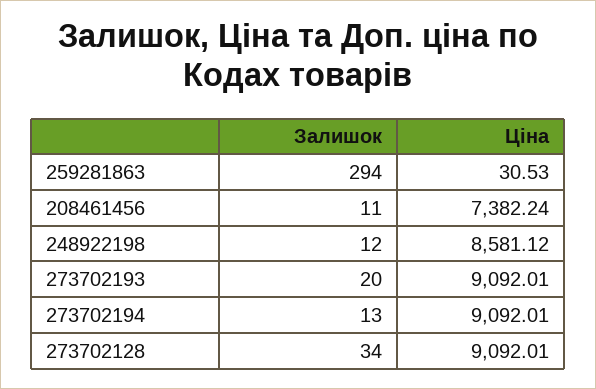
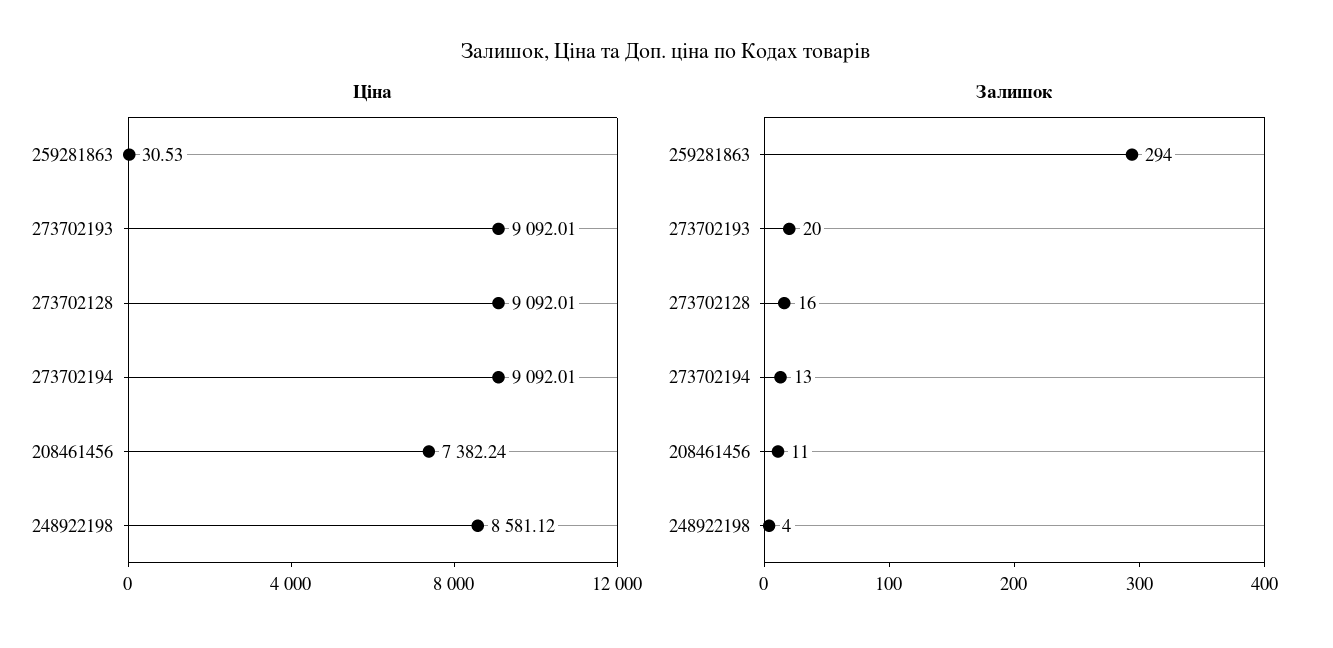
Залишок, 248922198: 12 -> 4
Залишок, 273702128: 34 -> 16

